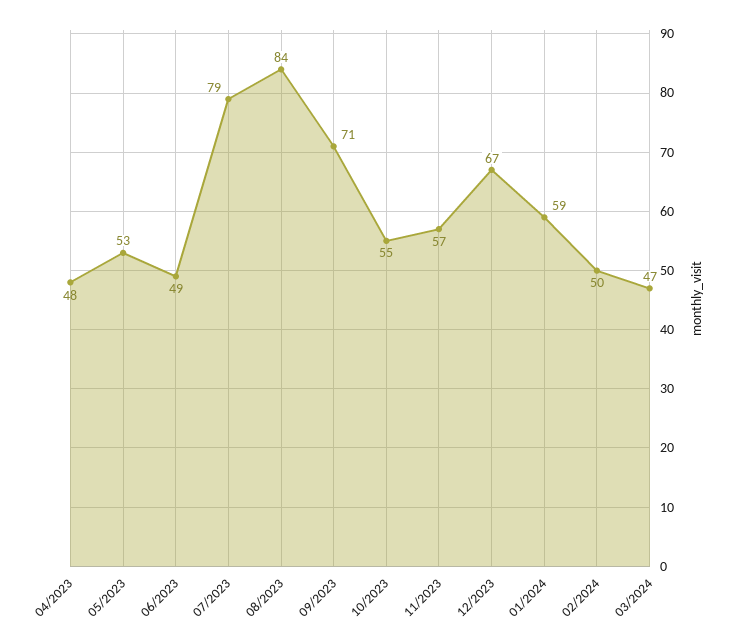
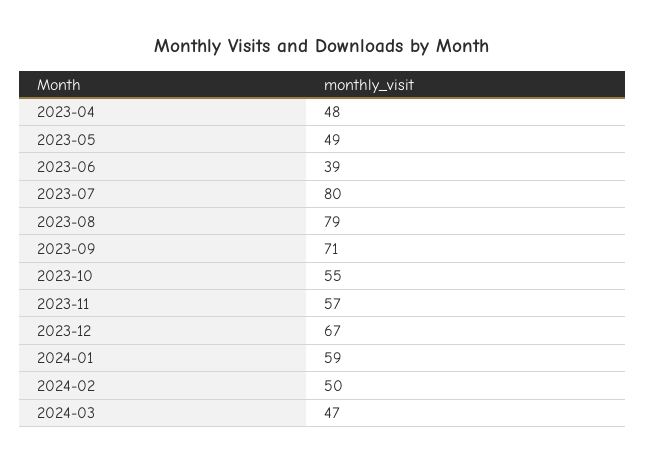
05/2023: 53 -> 49
06/2023: 49 -> 39
07/2023: 79 -> 80
08/2023: 84 -> 79

